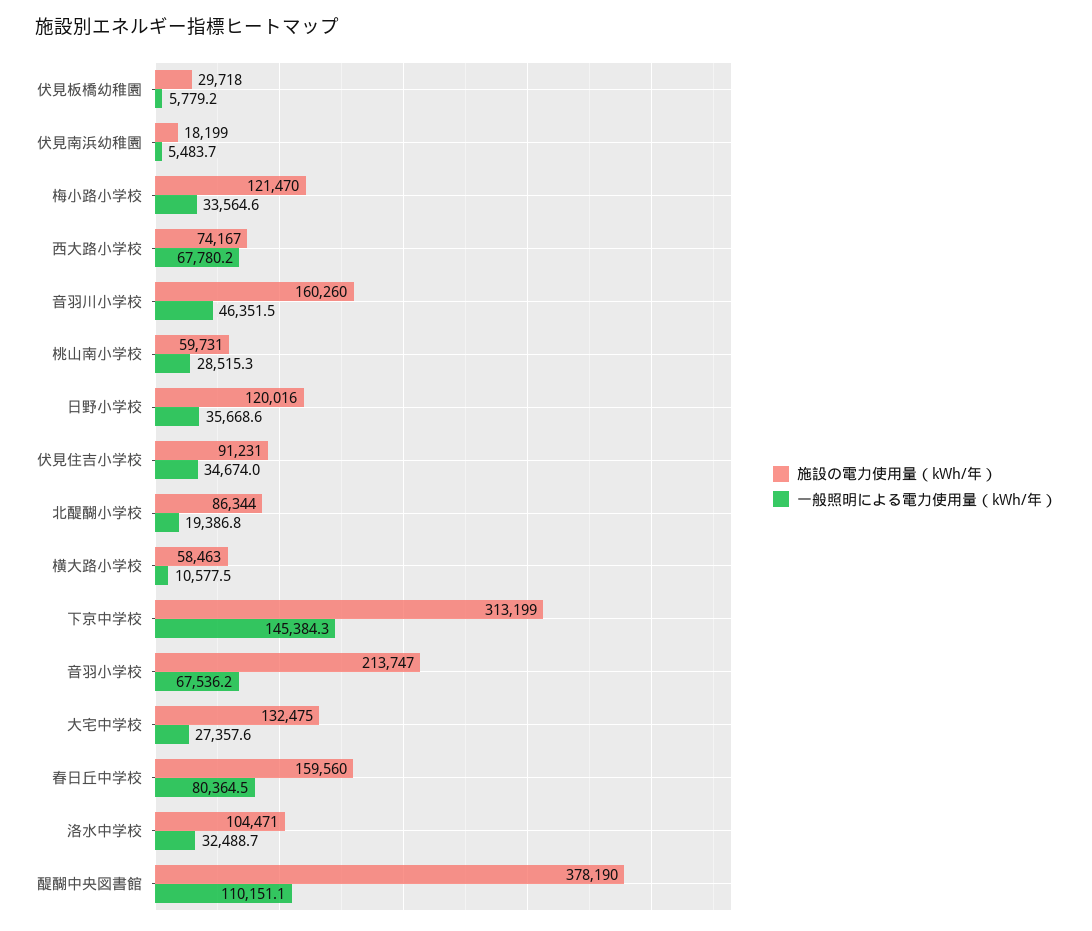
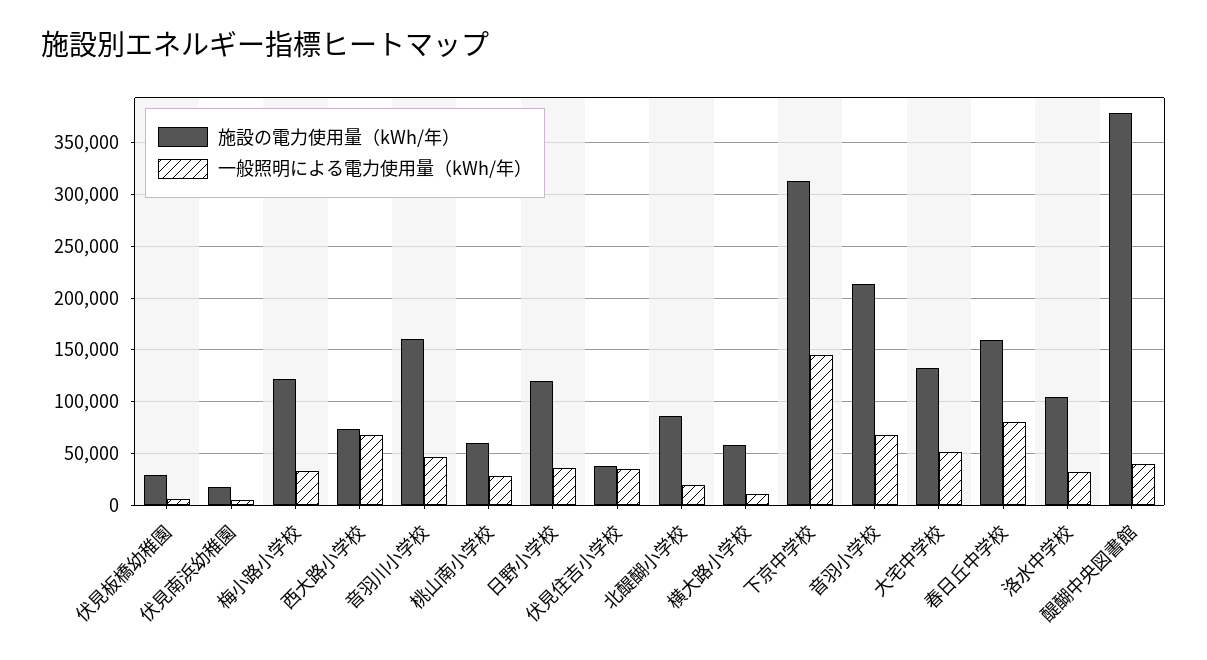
施設の電力使用量（kWh/年）, 伏見住吉小学校: 91231 -> 40000
一般照明による電力使用量（kWh/年）, 大宅中学校: 27357.6 -> 50000
一般照明による電力使用量（kWh/年）, 醍醐中央図書館: 110151.1 -> 40000

